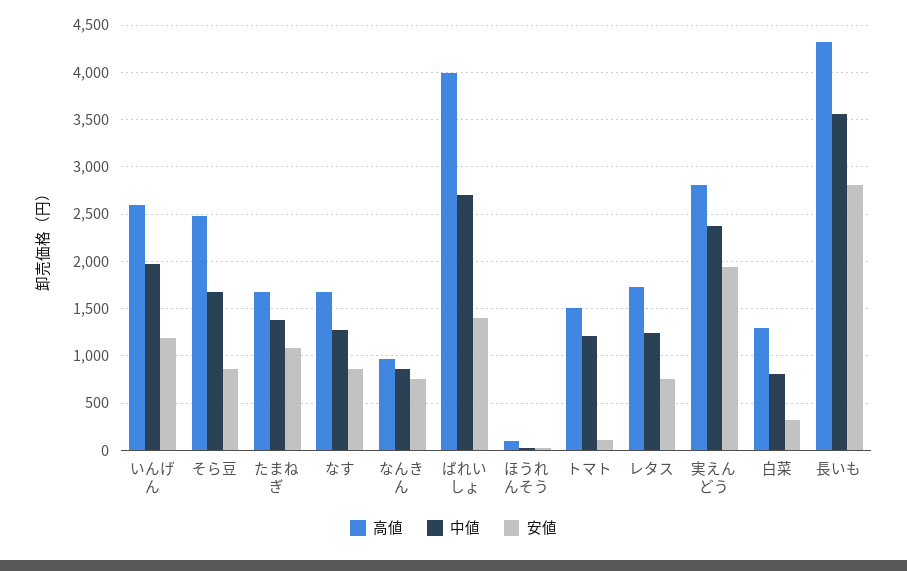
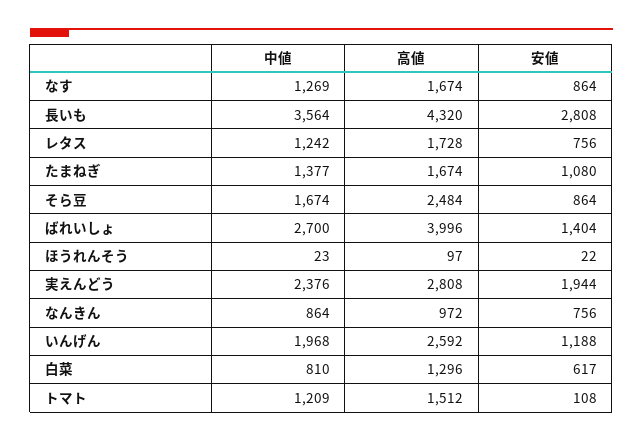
安値, 白菜: 300 -> 617

